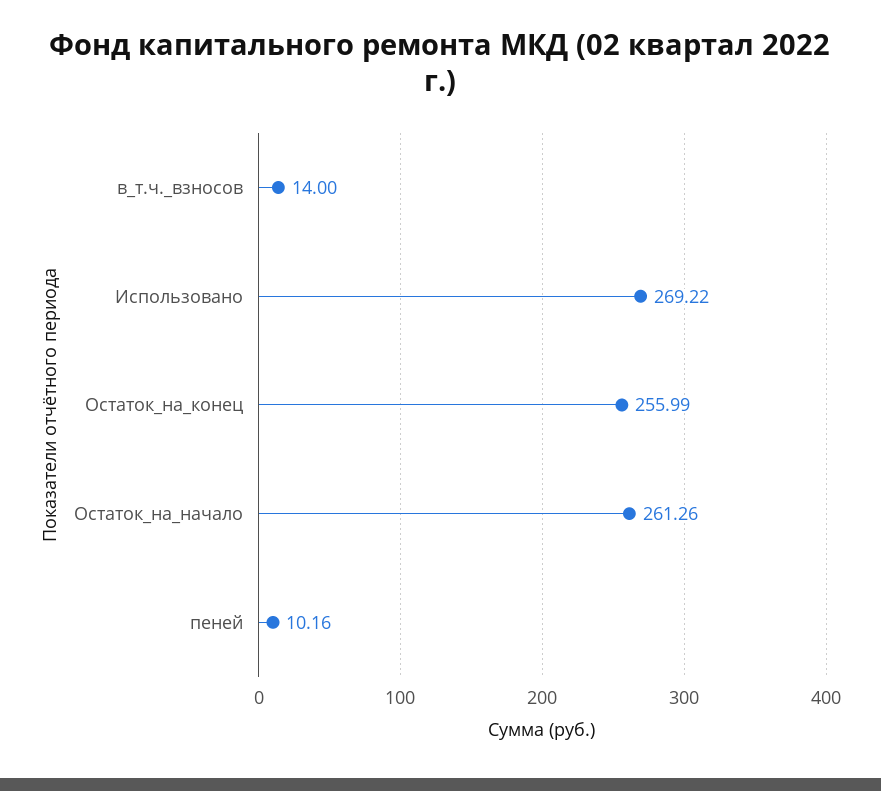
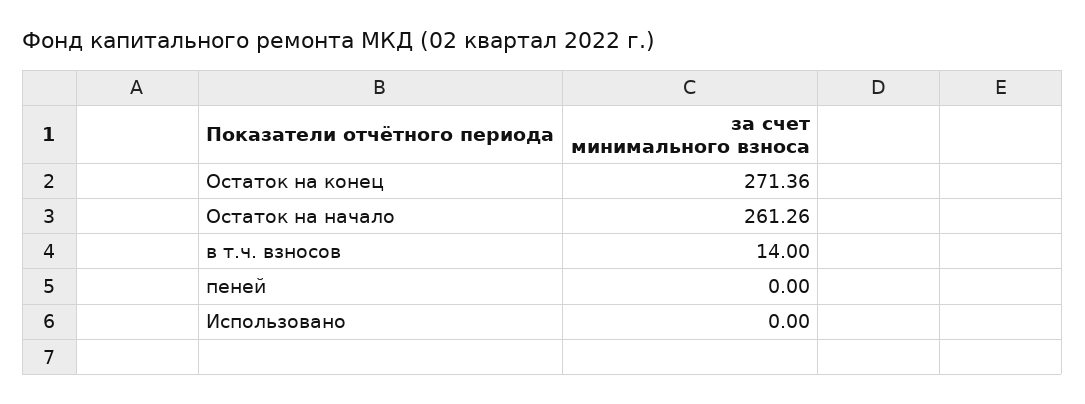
Использовано: 269.22 -> 0
Остаток_на_конец: 255.99 -> 271.36
пеней: 10.16 -> 0

